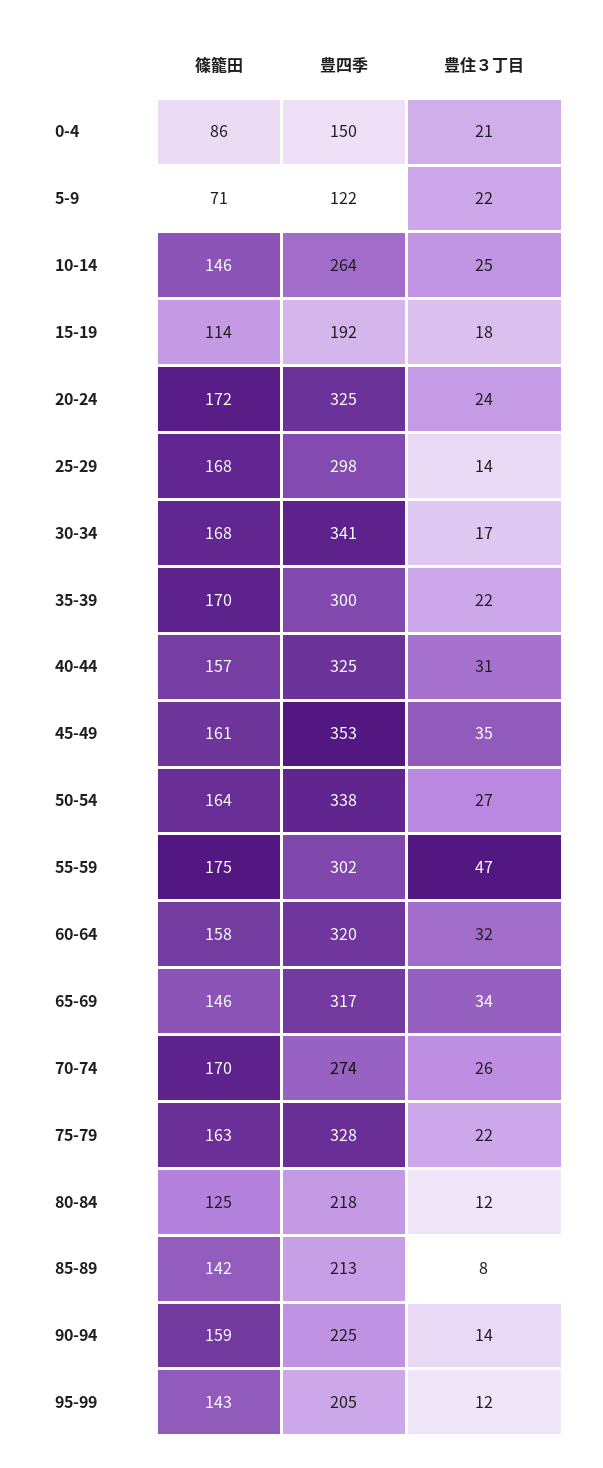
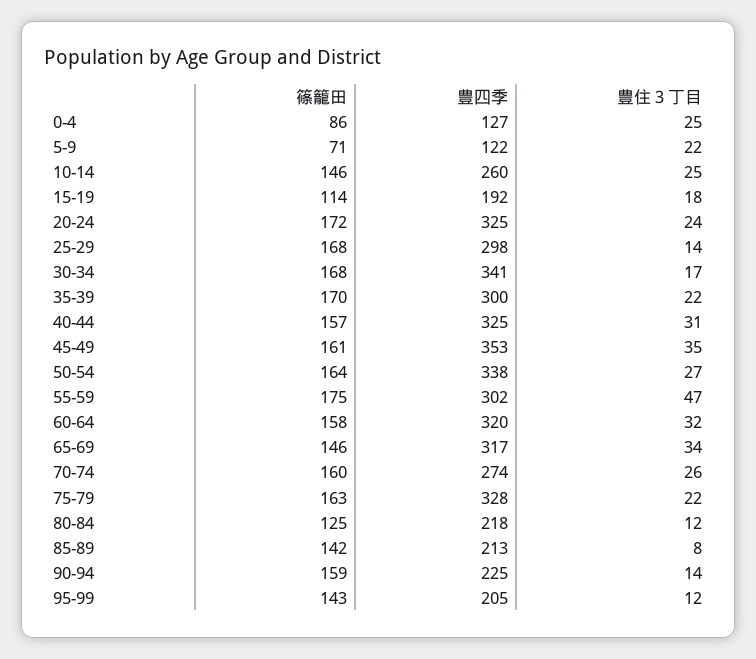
豊四季, 0-4: 150 -> 127
豊住３丁目, 0-4: 21 -> 25
豊四季, 10-14: 264 -> 260
篠籠田, 70-74: 170 -> 160

